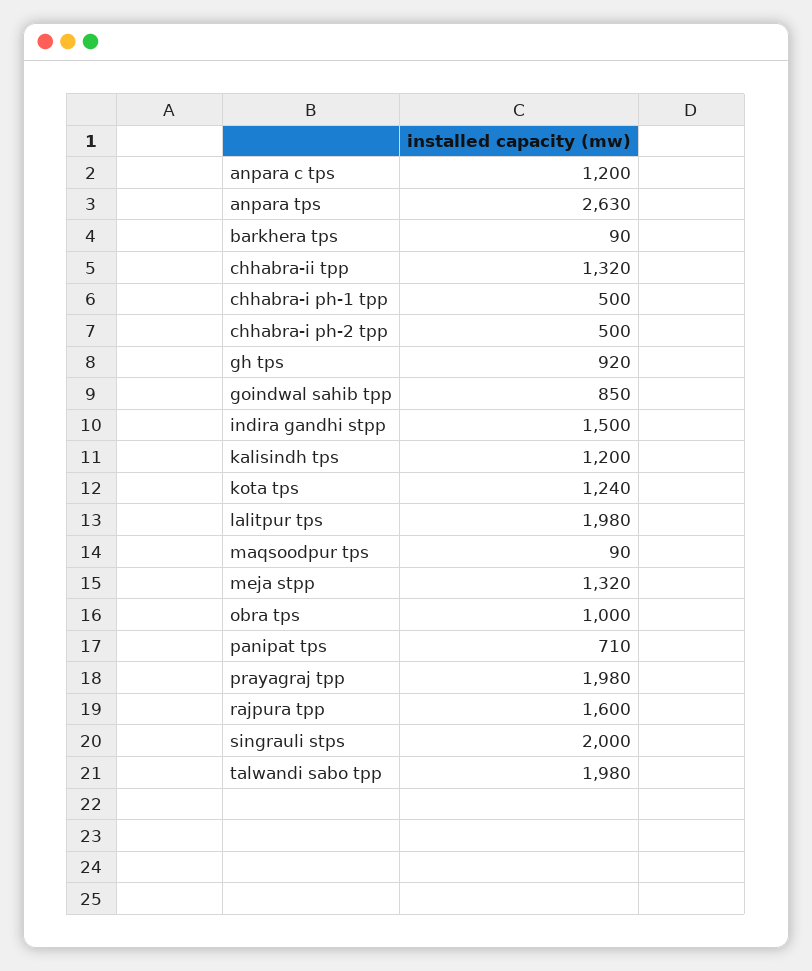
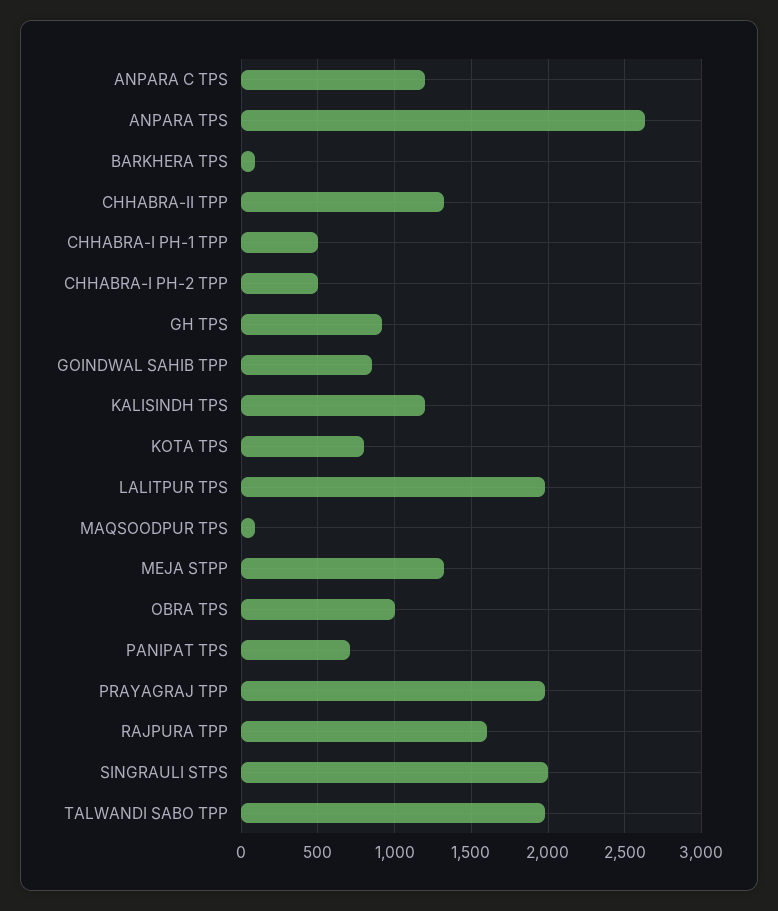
indira gandhi stpp: 1500 -> none
kota tps: 1240 -> 800

